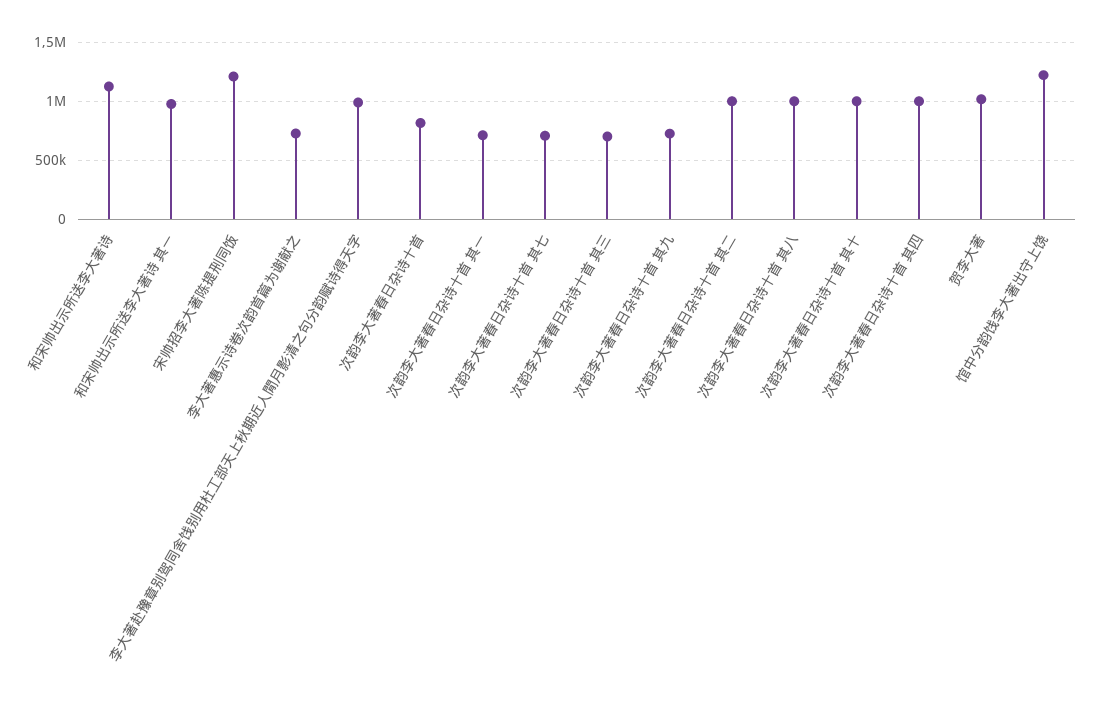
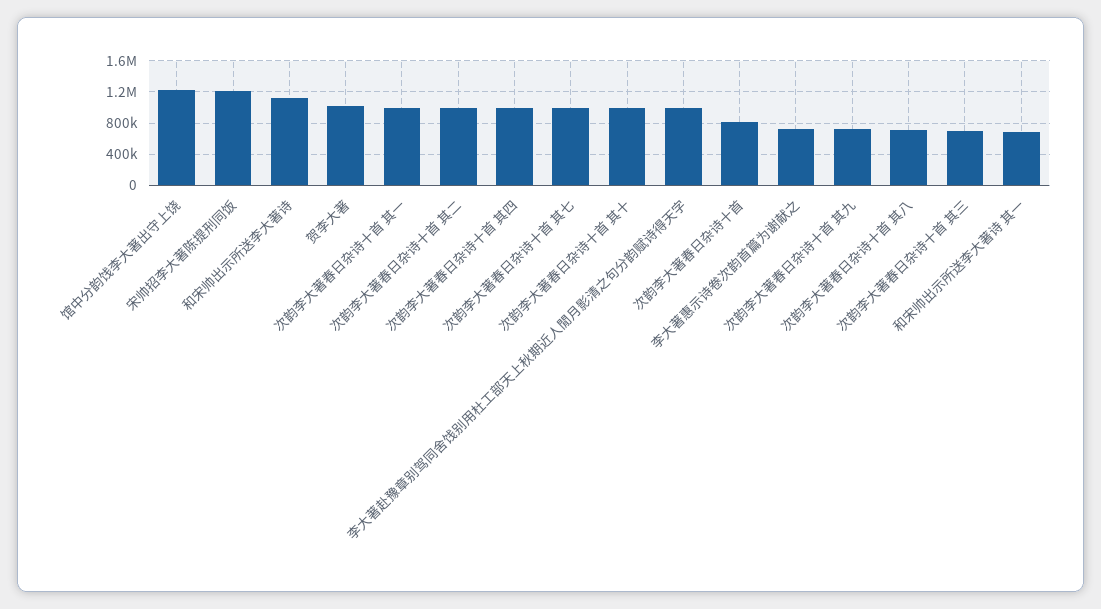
和宋帅出示所送李大著诗 其一: 1000000 -> 700000
次韵李大著春日杂诗十首 其一: 700000 -> 1000000
次韵李大著春日杂诗十首 其七: 700000 -> 1000000
次韵李大著春日杂诗十首 其八: 1000000 -> 700000

